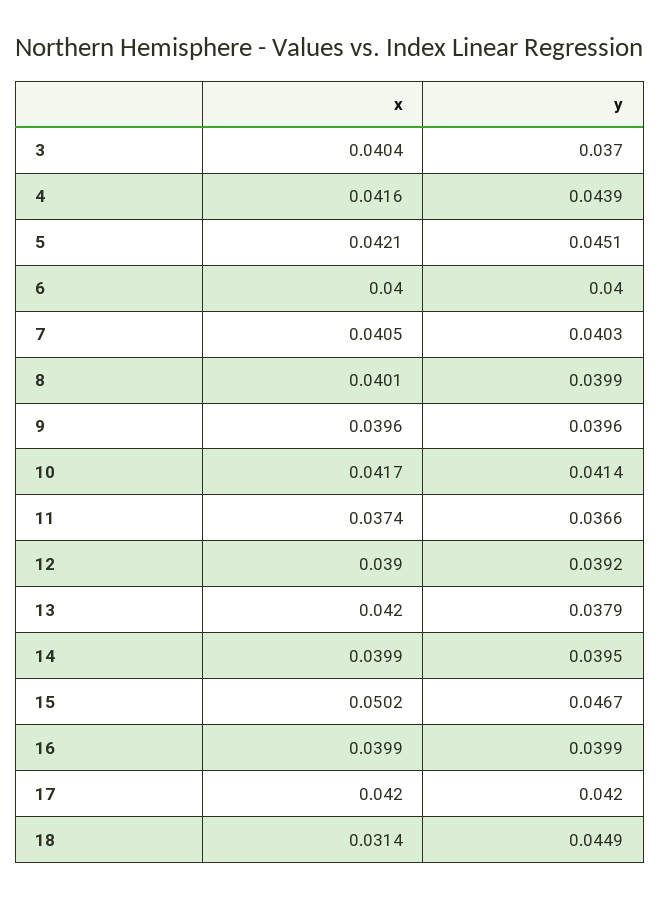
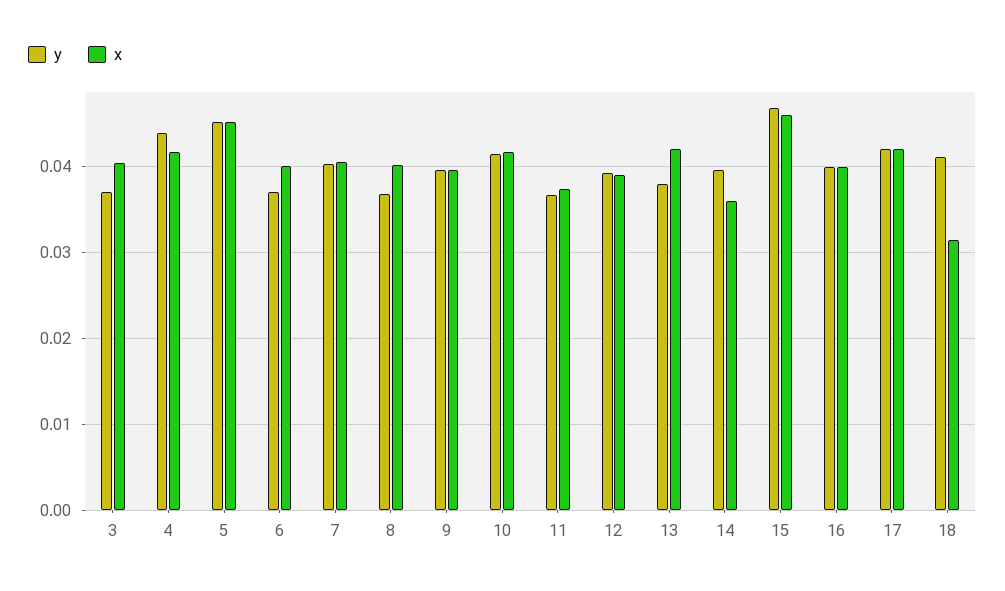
x, 5: 0.0421 -> 0.045
y, 6: 0.04 -> 0.037
y, 8: 0.0399 -> 0.037
x, 14: 0.0399 -> 0.036
x, 15: 0.0502 -> 0.046
y, 18: 0.0449 -> 0.041

